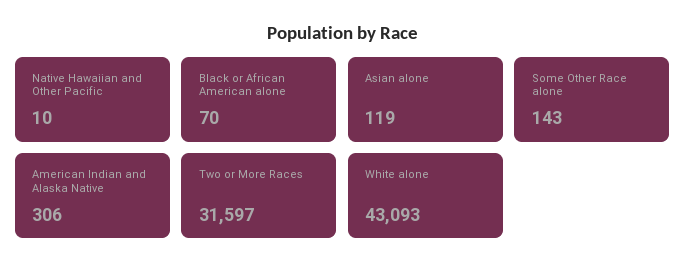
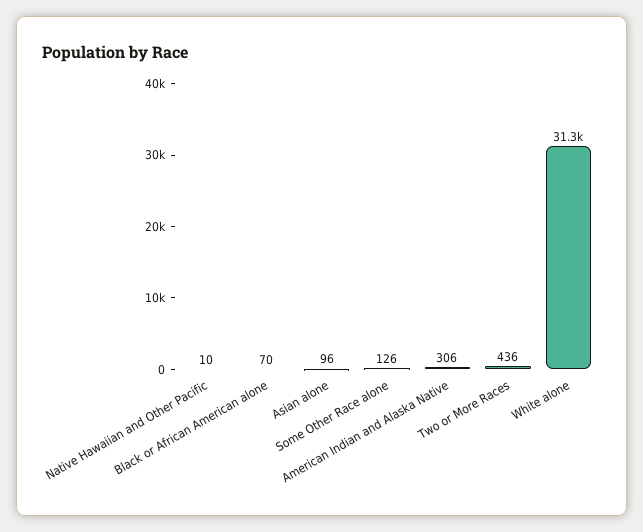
Asian alone: 119 -> 96
Some Other Race alone: 143 -> 126
Two or More Races: 31597 -> 436
White alone: 43093 -> 31300

